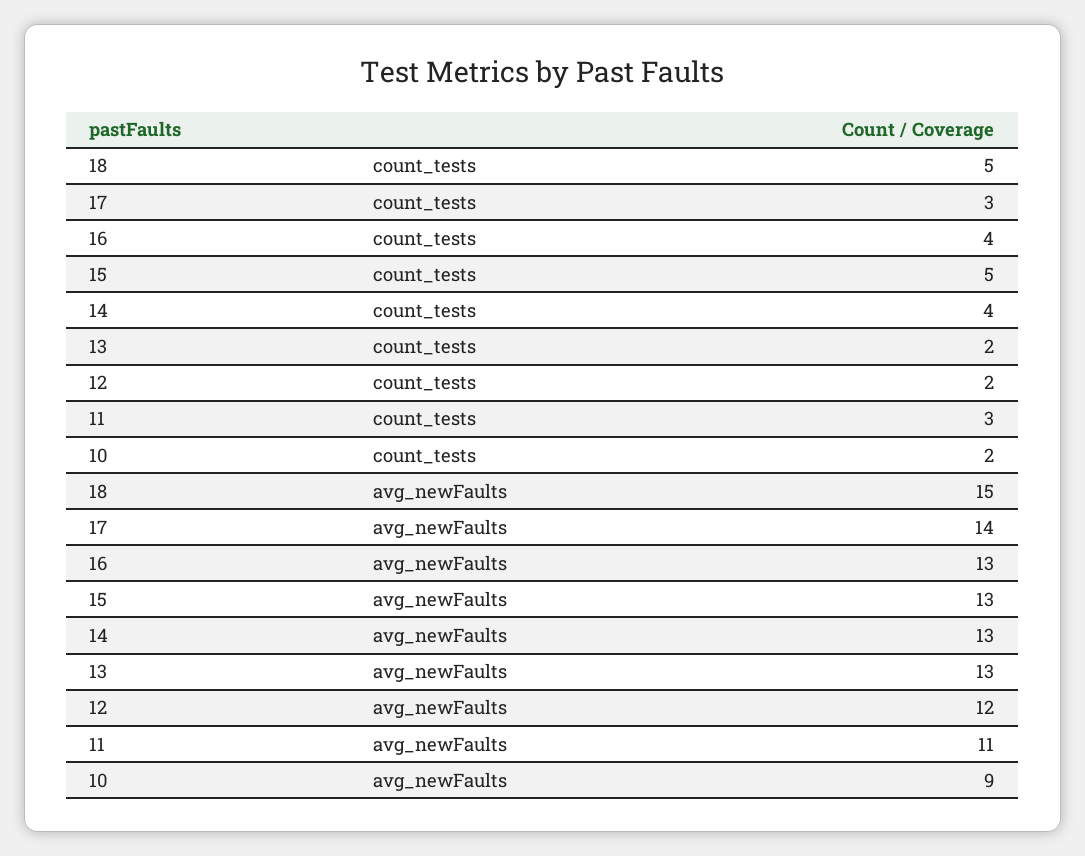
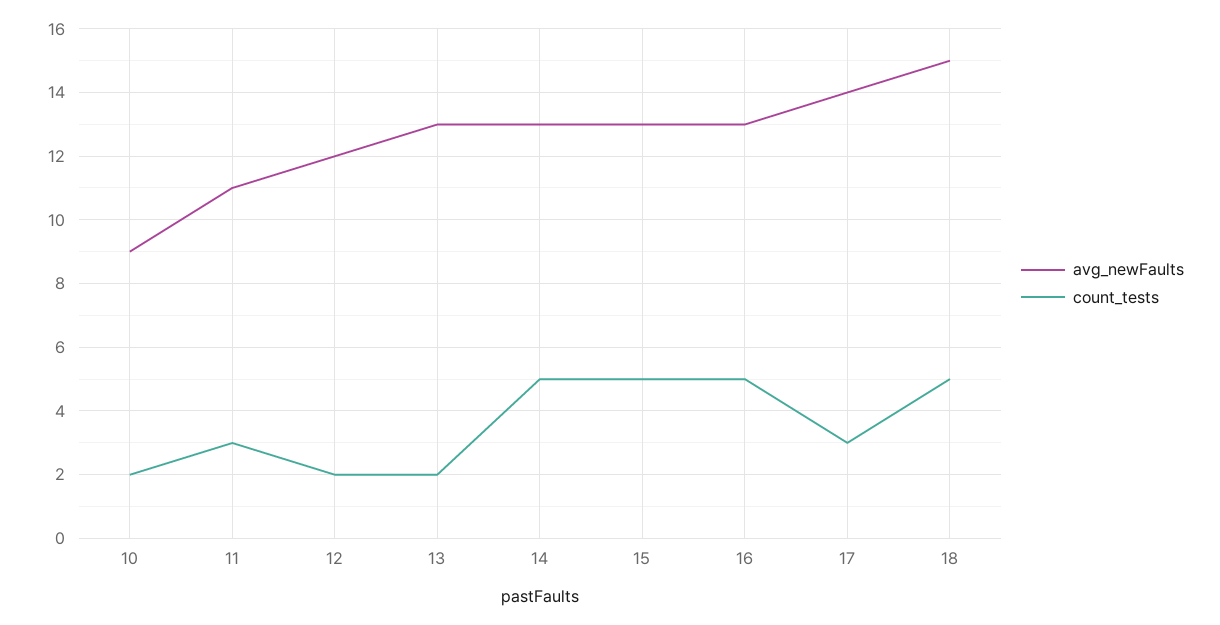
count_tests, 16: 4 -> 5
count_tests, 14: 4 -> 5

